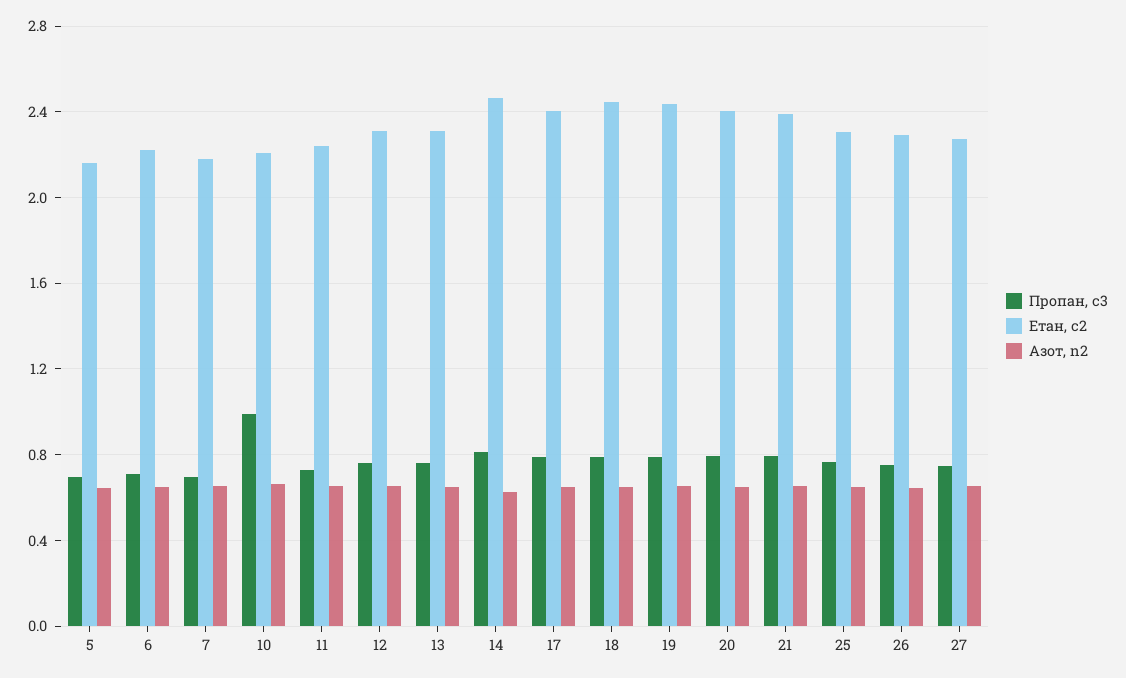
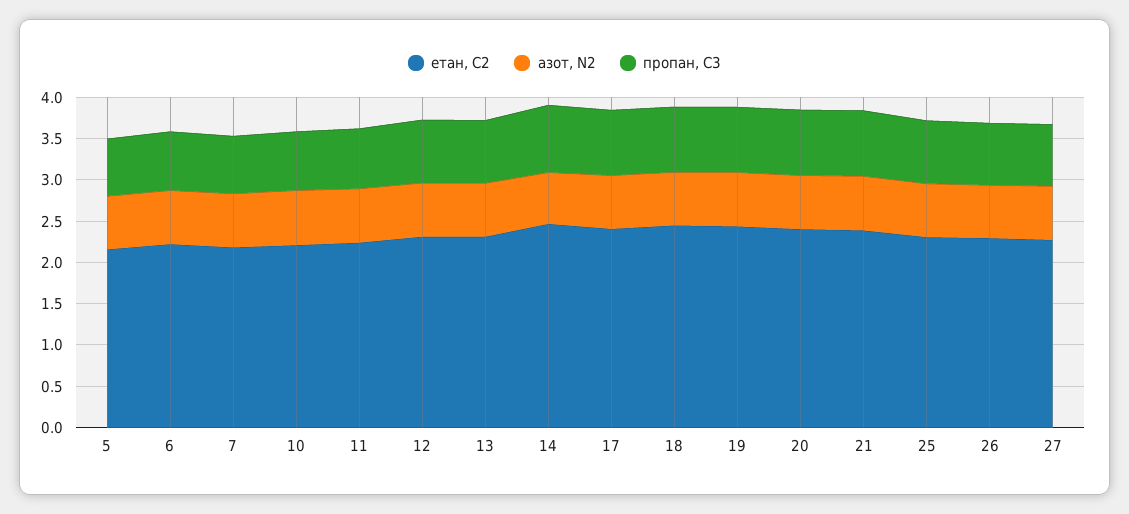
Пропан, с3, 10: 1 -> 0.7

